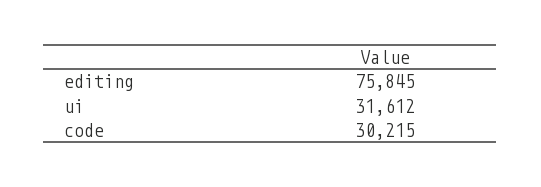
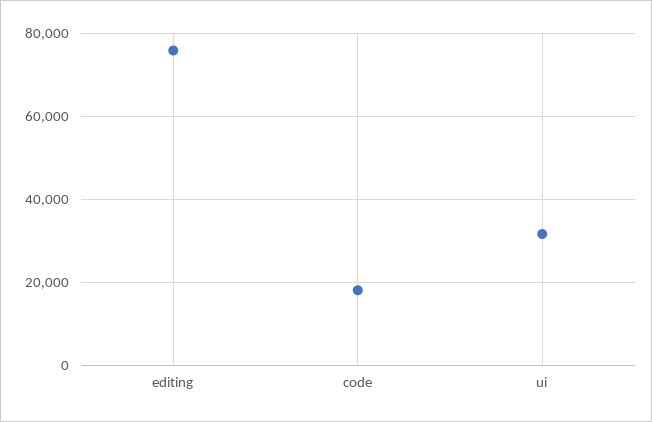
code: 30215 -> 18000

